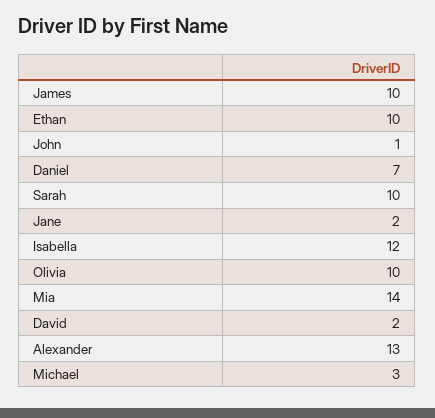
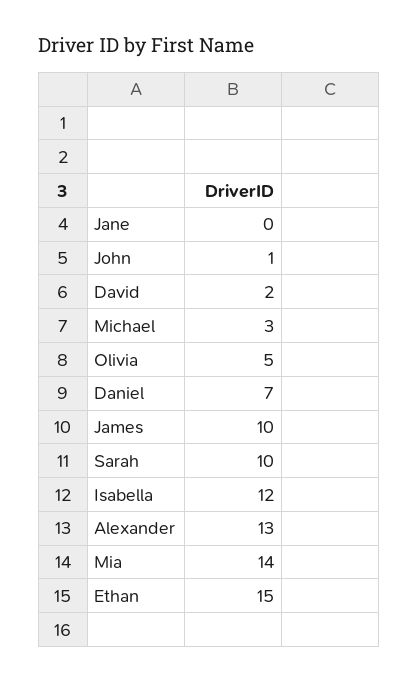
Ethan: 10 -> 15
Jane: 2 -> 0
Olivia: 10 -> 5

